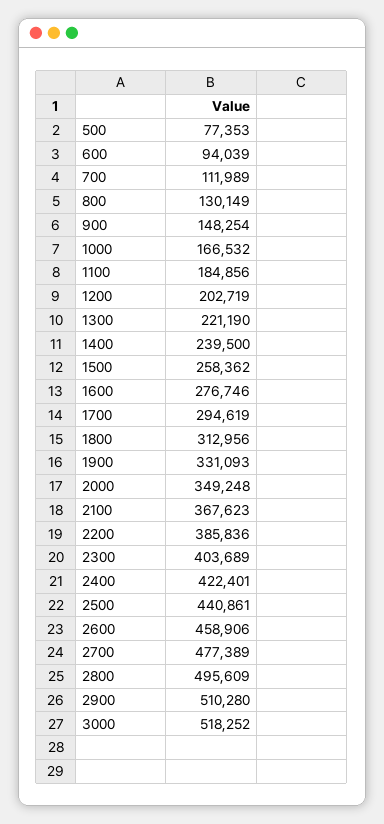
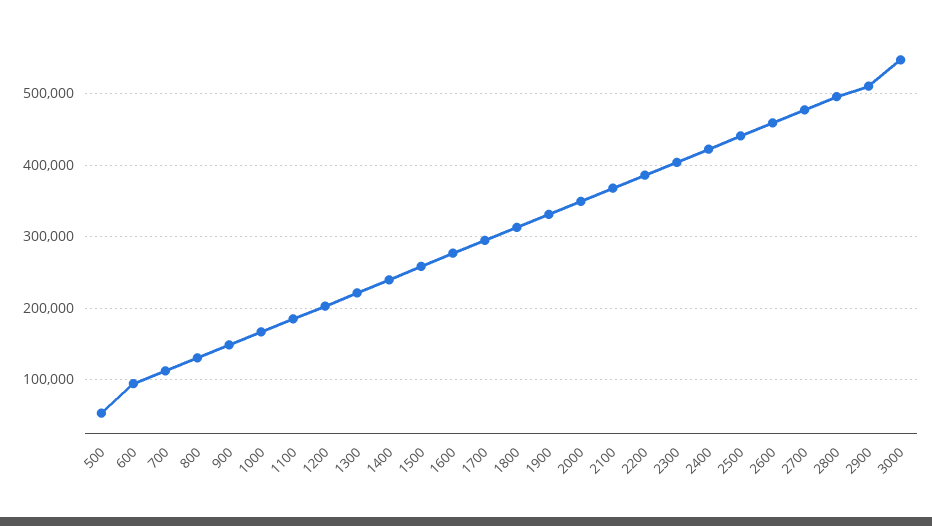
500: 77353 -> 50000
3000: 518252 -> 550000

